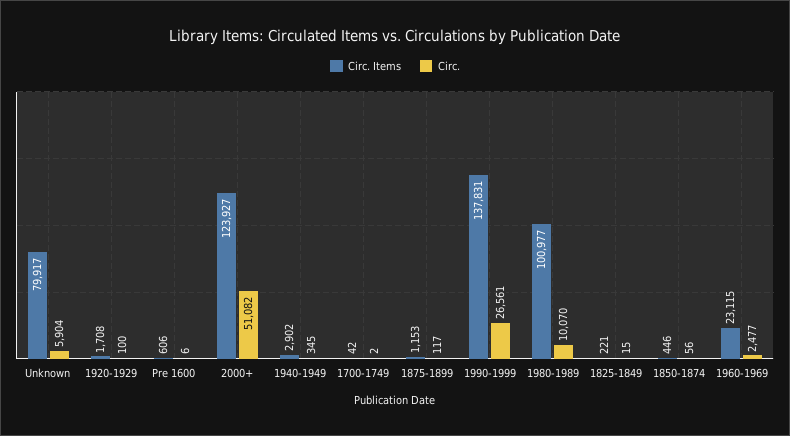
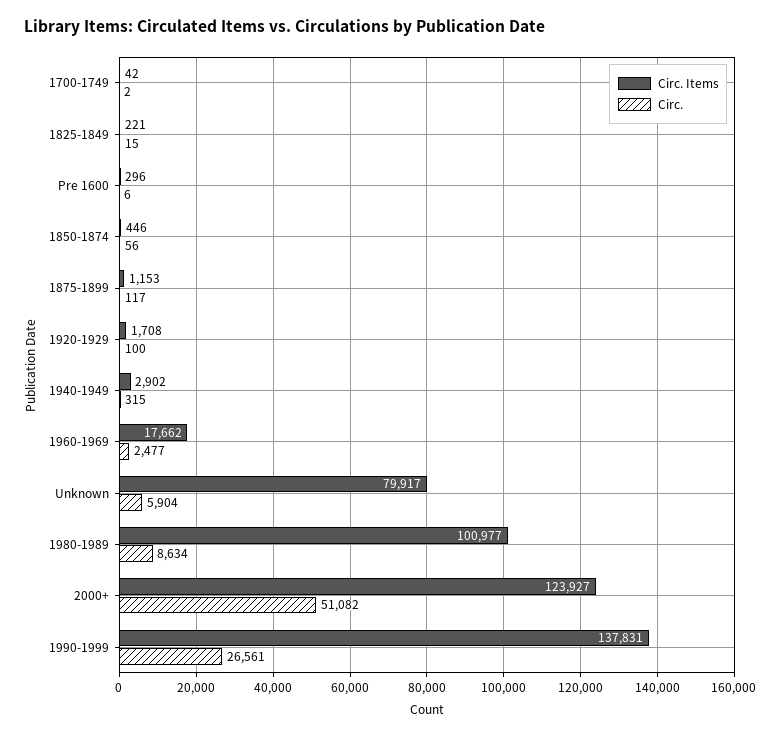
Circ. Items, Pre 1600: 606 -> 296
Circ., 1940-1949: 345 -> 315
Circ., 1980-1989: 10070 -> 8634
Circ. Items, 1960-1969: 23115 -> 17662

